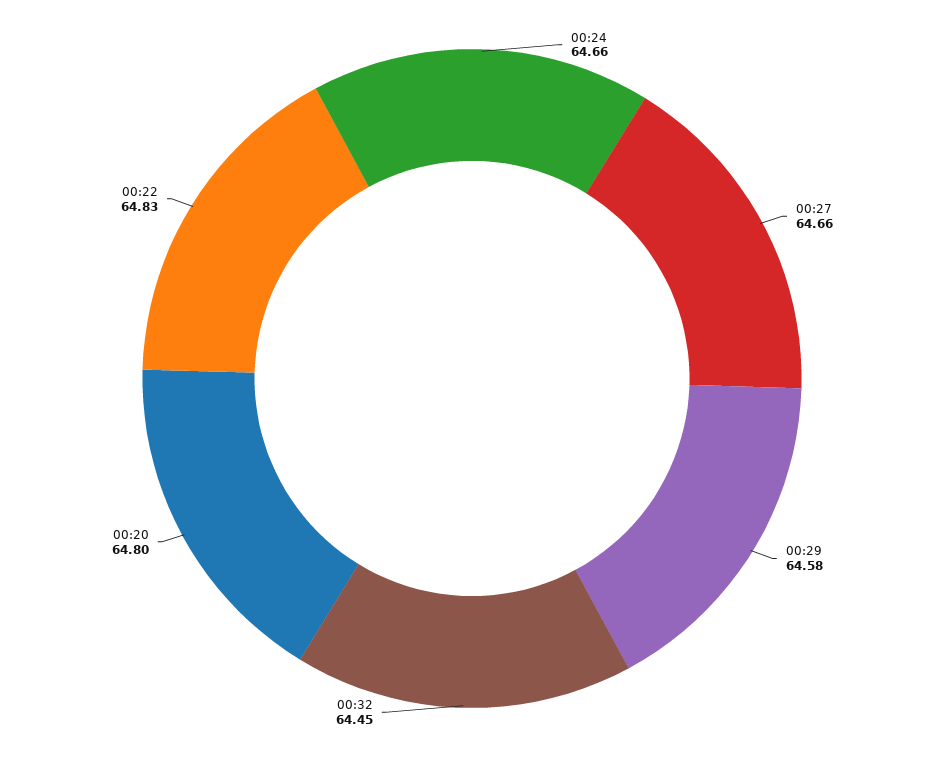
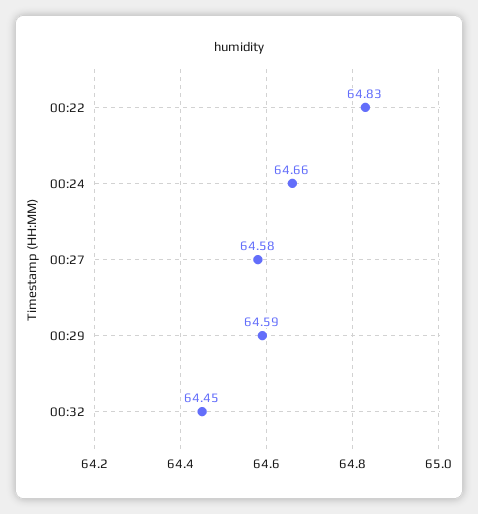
00:27: 64.66 -> 64.58
00:29: 64.58 -> 64.59
00:20: 64.8 -> none

